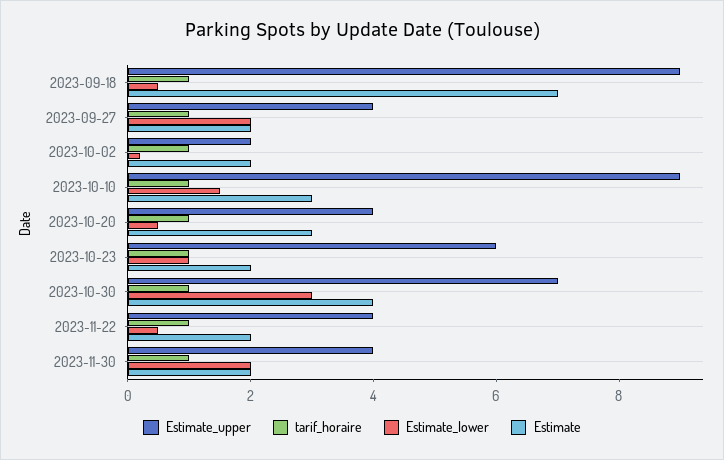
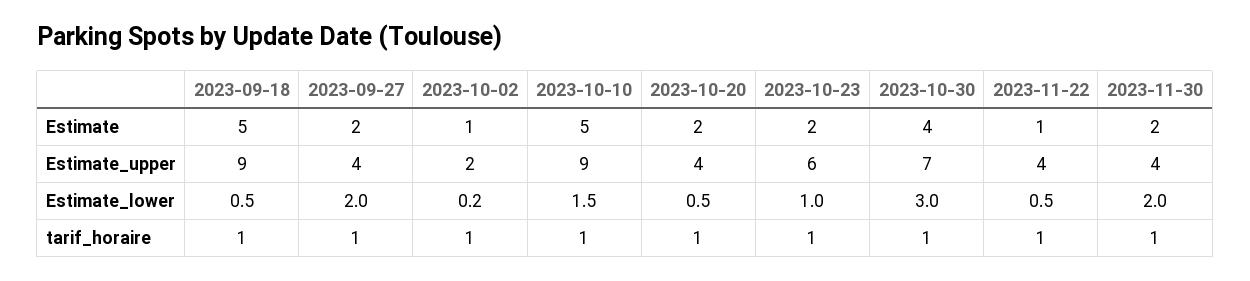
Estimate, 2023-09-18: 7 -> 5
Estimate, 2023-10-02: 2 -> 1
Estimate, 2023-10-10: 3 -> 5
Estimate, 2023-10-20: 3 -> 2
Estimate, 2023-11-22: 2 -> 1

